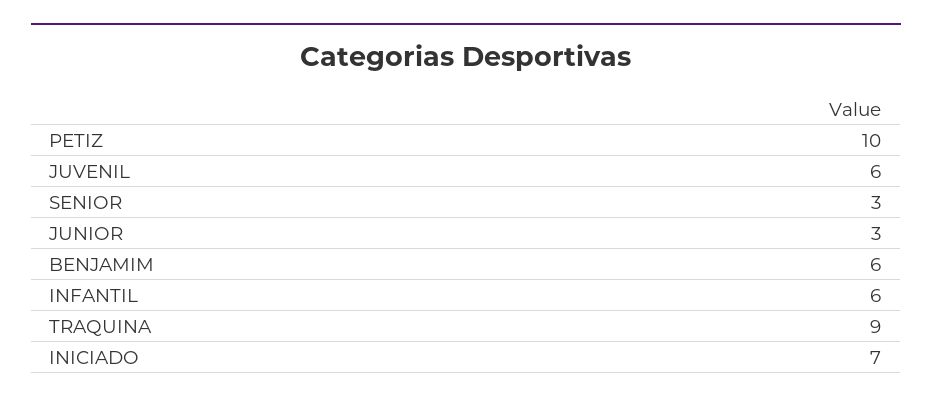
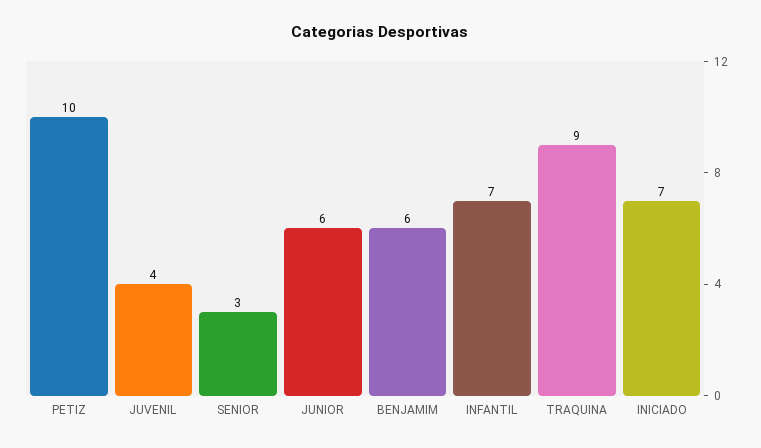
JUVENIL: 6 -> 4
JUNIOR: 3 -> 6
INFANTIL: 6 -> 7

